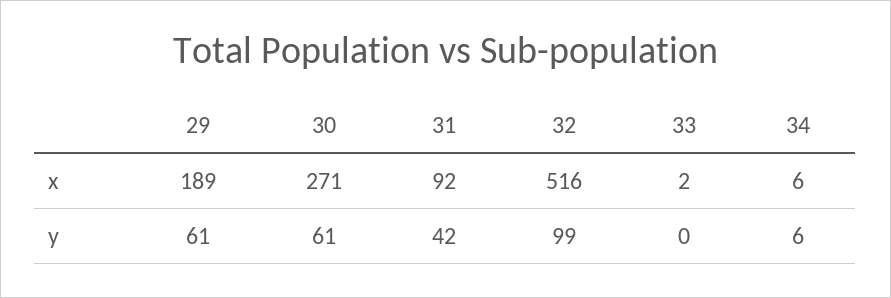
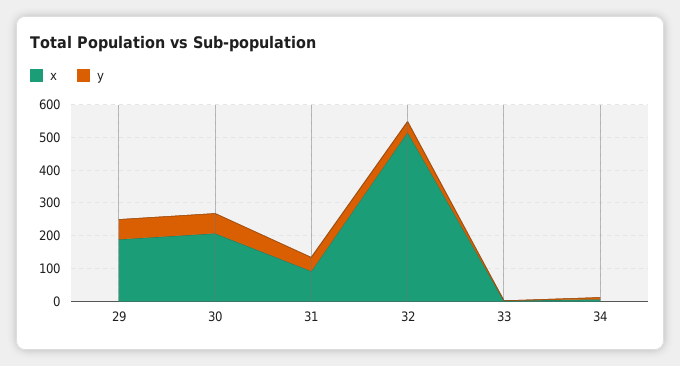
x, 30: 271 -> 200
y, 32: 99 -> 25

